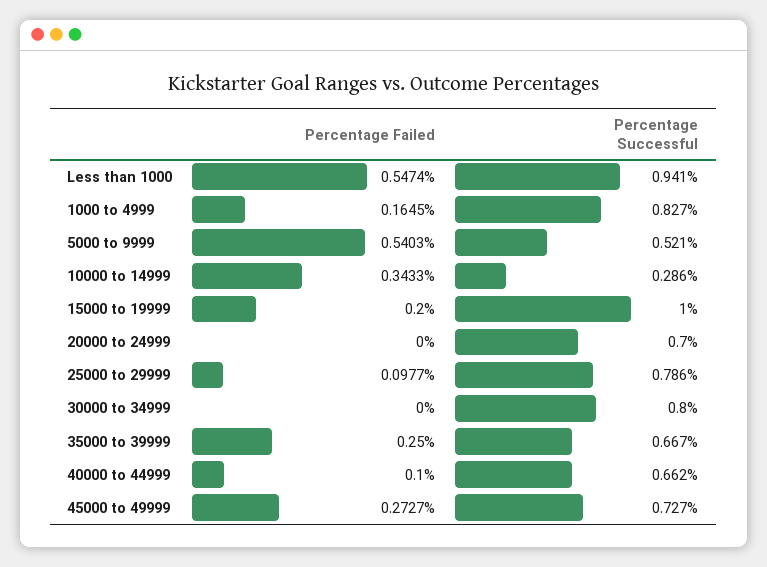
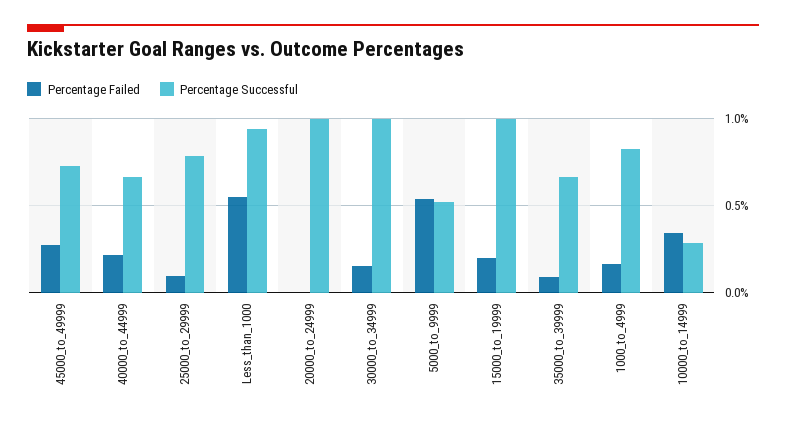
Percentage Successful, 20000 to 24999: 0.7 -> 1
Percentage Failed, 30000 to 34999: 0 -> 0.15
Percentage Successful, 30000 to 34999: 0.8 -> 1
Percentage Failed, 35000 to 39999: 0.25 -> 0.1
Percentage Failed, 40000 to 44999: 0.1 -> 0.2

